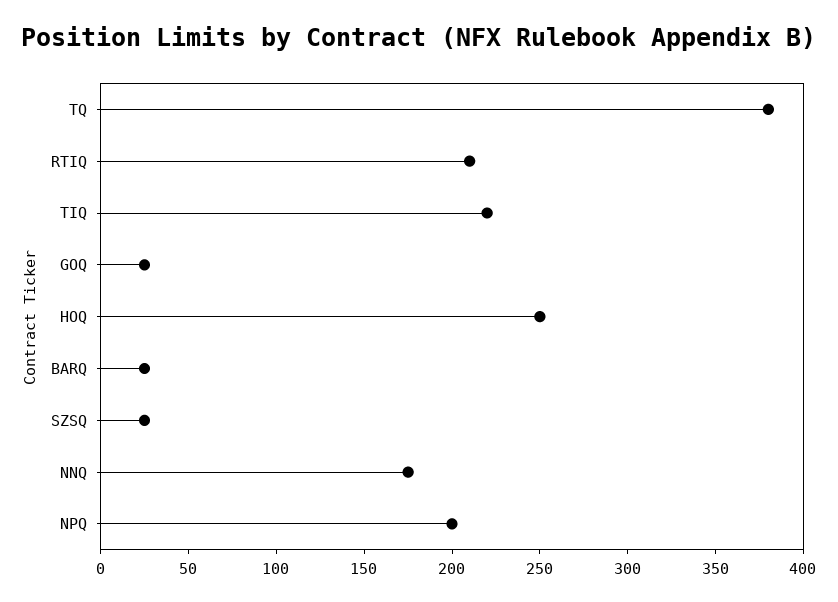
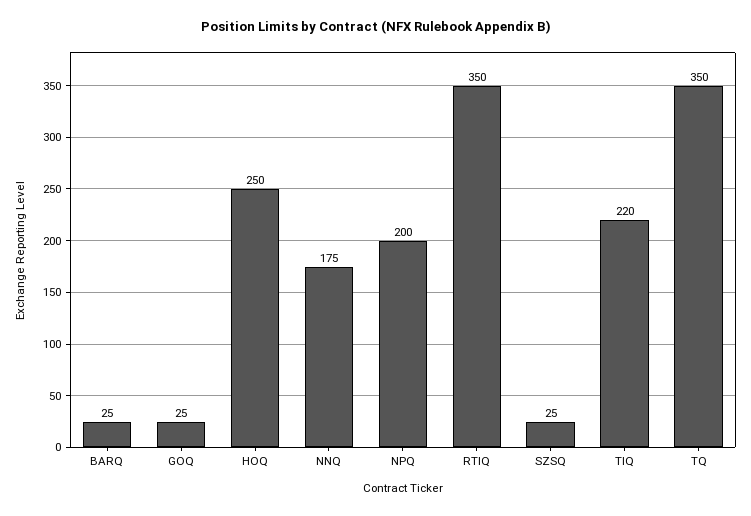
TQ: 380 -> 350
RTIQ: 210 -> 350

